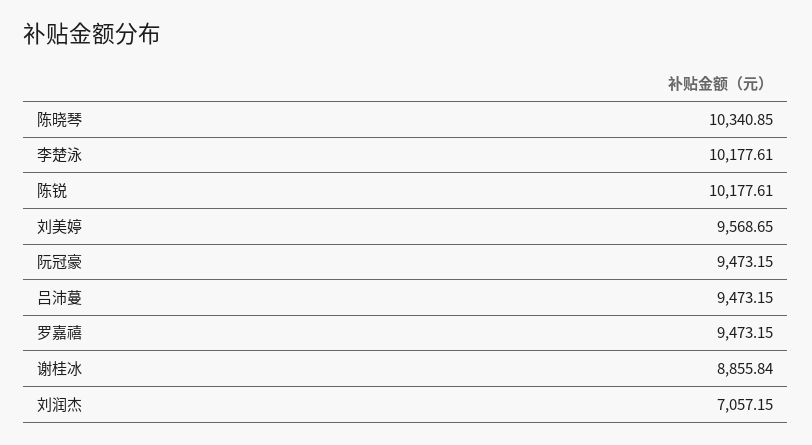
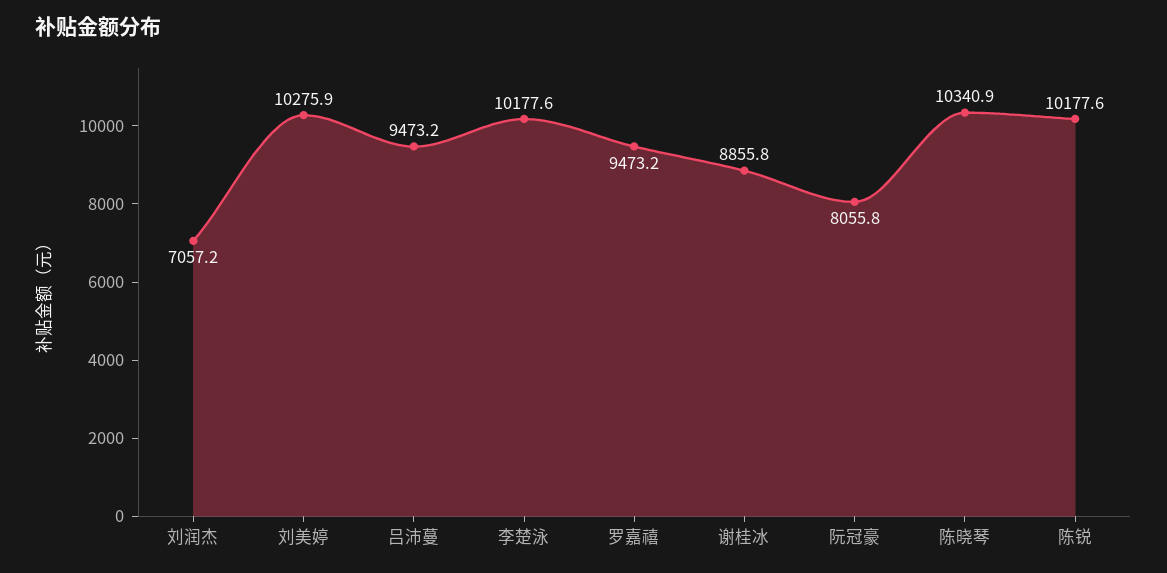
刘美婷: 9568.65 -> 10275.9
阮冠豪: 9473.15 -> 8055.8

